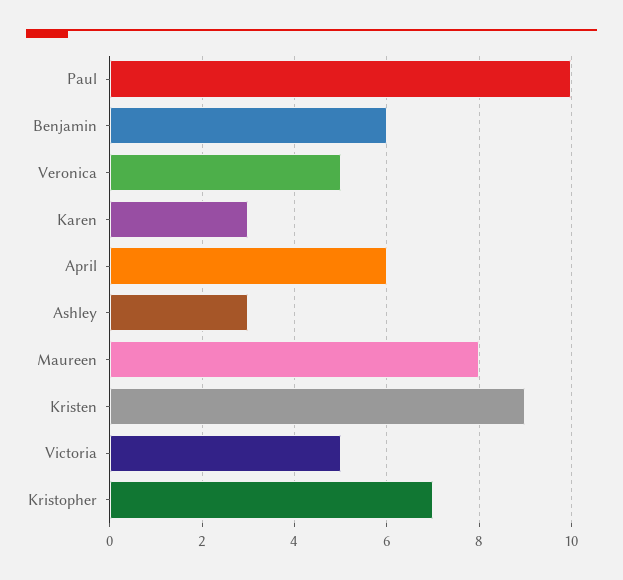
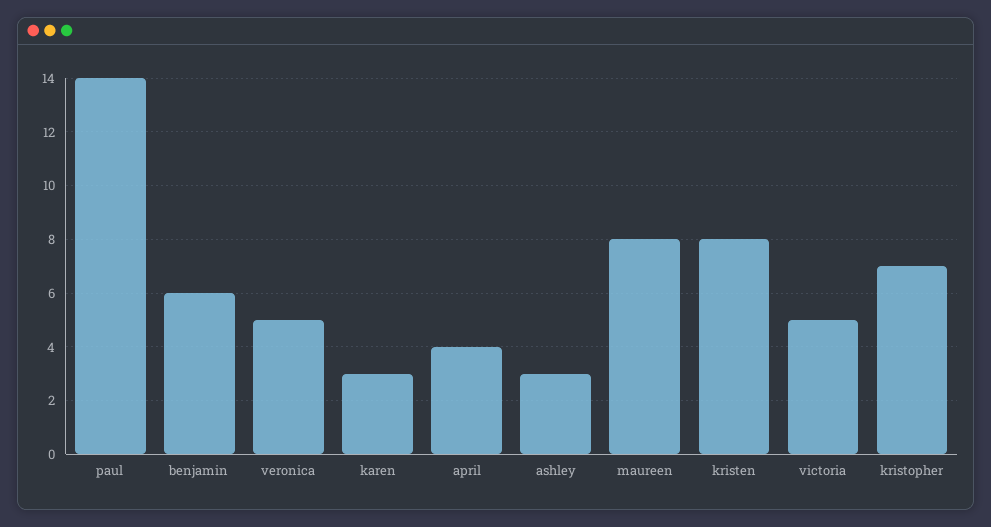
Paul: 10 -> 14
April: 6 -> 4
Kristen: 9 -> 8

